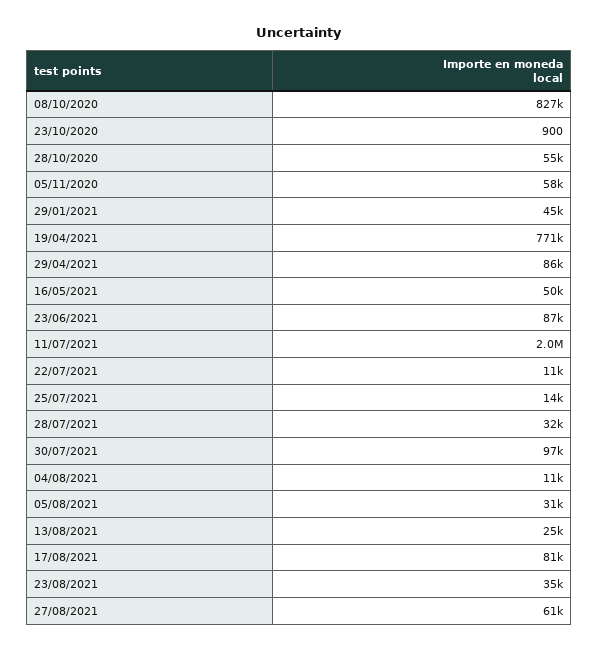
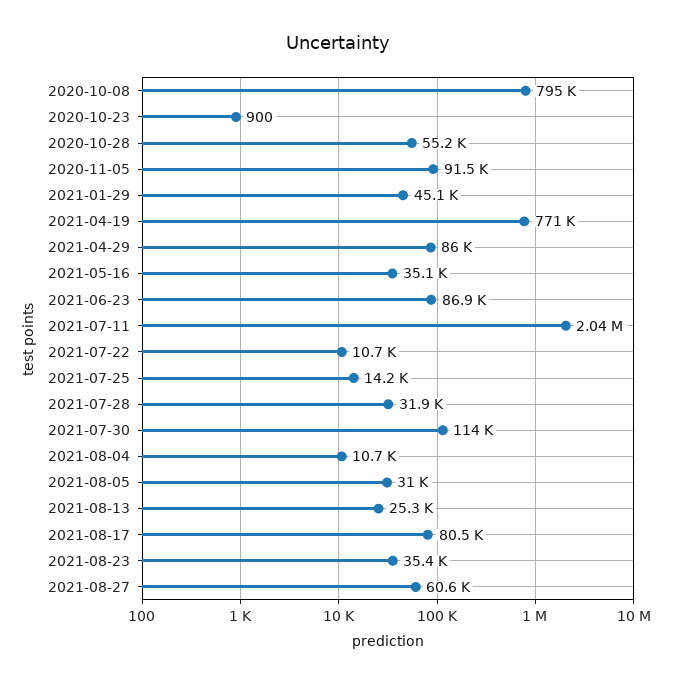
08/10/2020: 827000 -> 795000
05/11/2020: 58000 -> 91500
16/05/2021: 50000 -> 35100
30/07/2021: 97000 -> 114000

